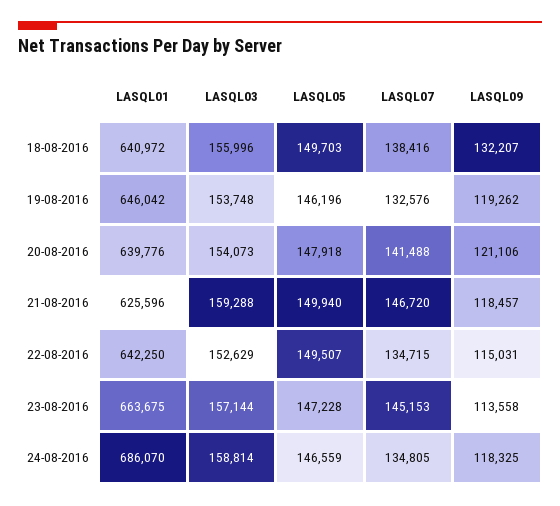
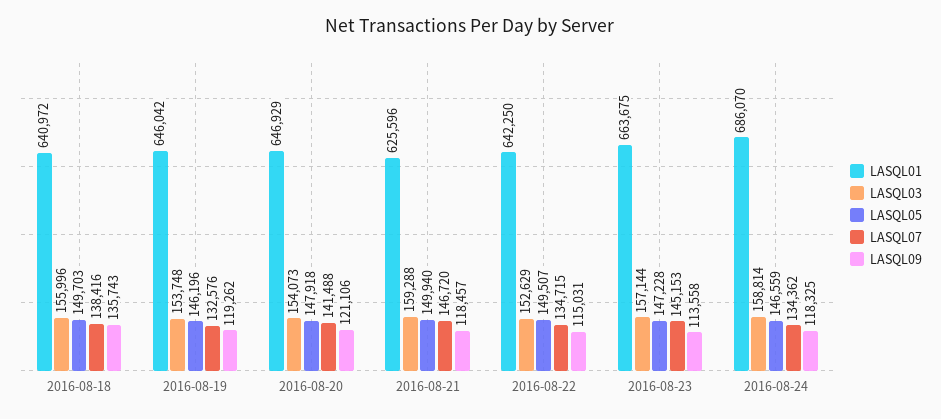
LASQL09, 18-08-2016: 132207 -> 135743
LASQL01, 20-08-2016: 639776 -> 646929
LASQL07, 24-08-2016: 134805 -> 134362

